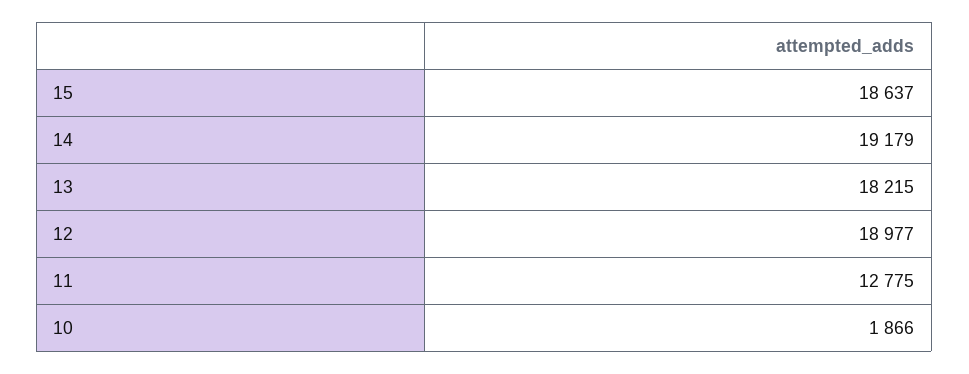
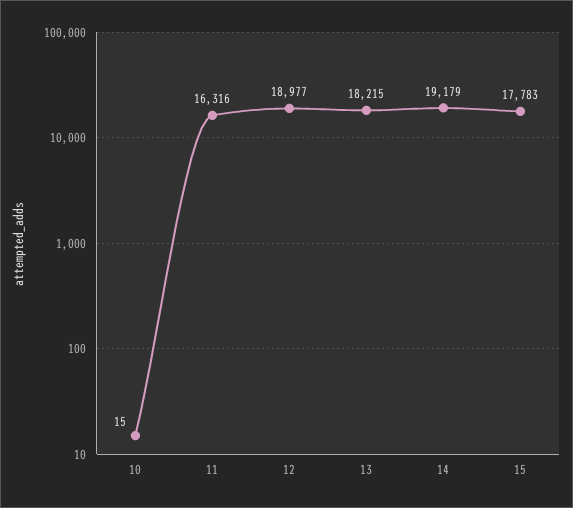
15: 18637 -> 17783
11: 12775 -> 16316
10: 1866 -> 15

